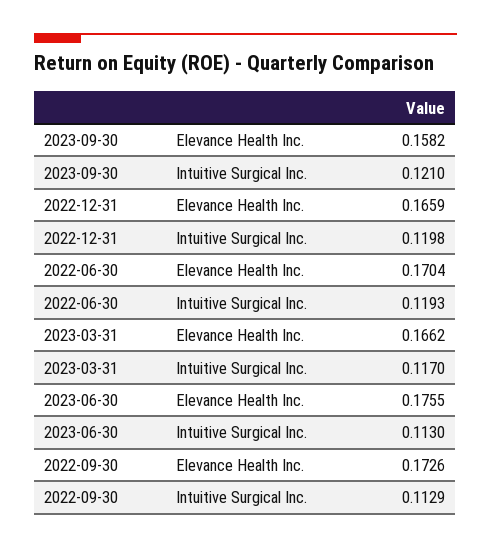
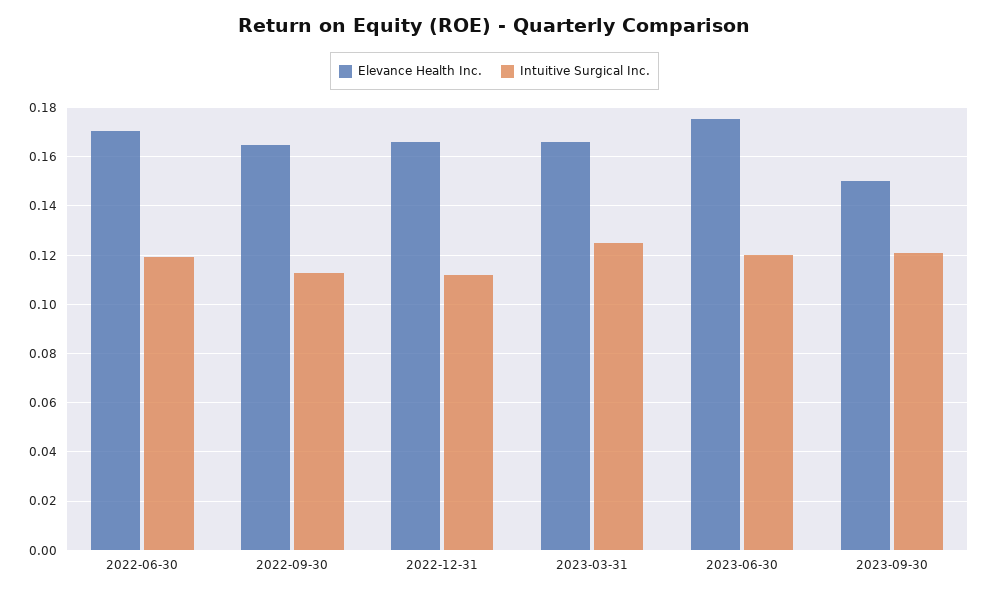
Elevance Health Inc., 2023-09-30: 0.1582 -> 0.15
Intuitive Surgical Inc., 2022-12-31: 0.1198 -> 0.1125
Intuitive Surgical Inc., 2023-03-31: 0.117 -> 0.125
Intuitive Surgical Inc., 2023-06-30: 0.113 -> 0.12
Elevance Health Inc., 2022-09-30: 0.1726 -> 0.165

